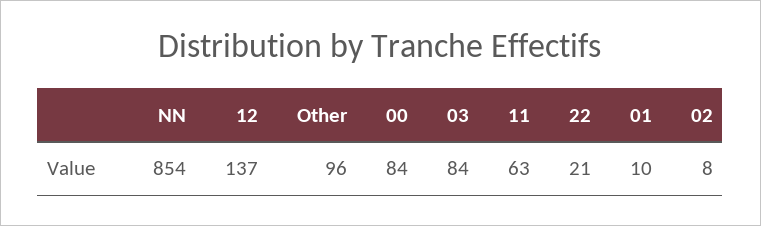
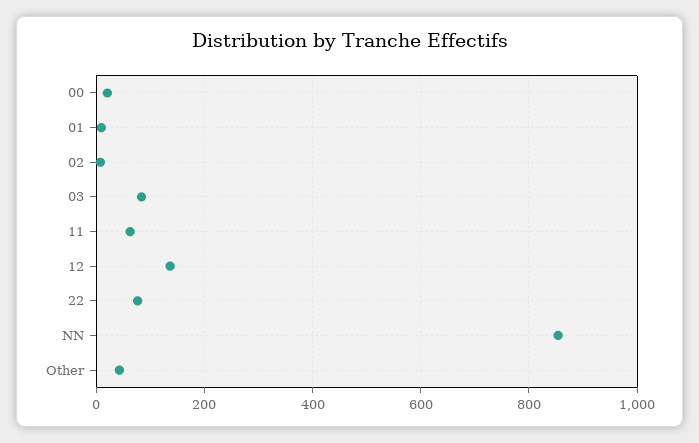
Other: 96 -> 40
00: 84 -> 20
22: 21 -> 80

